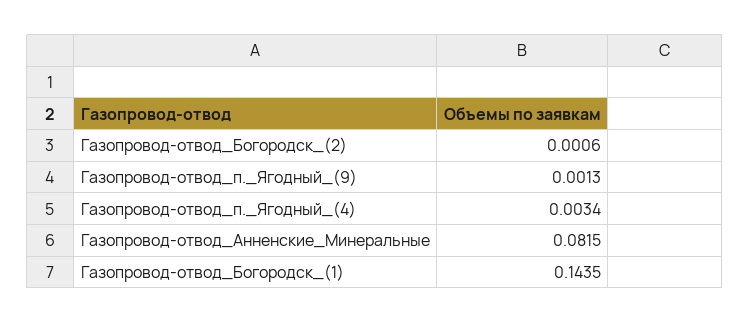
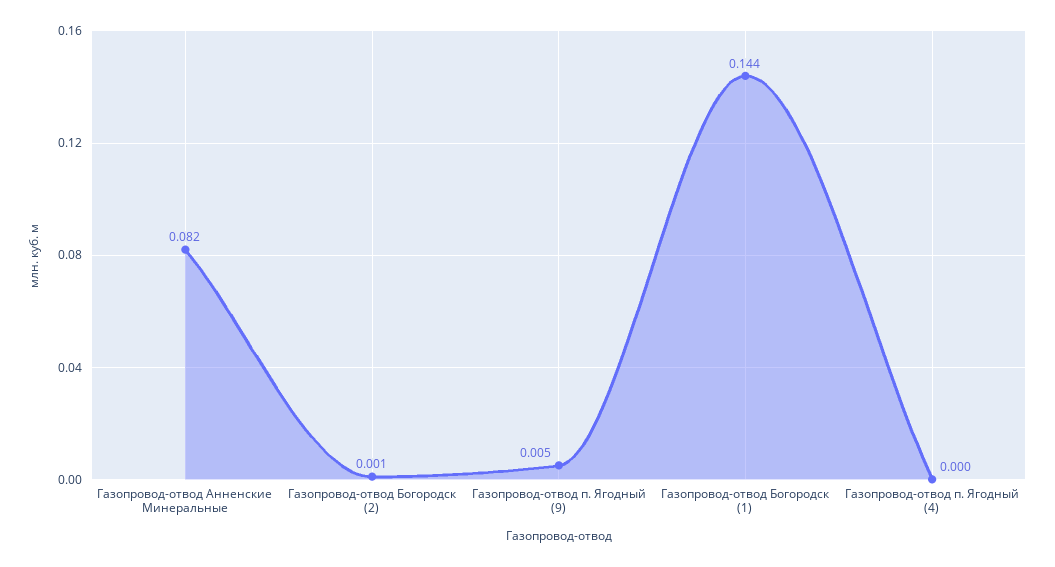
Газопровод-отвод_п._Ягодный_(9): 0.0013 -> 0.005
Газопровод-отвод_п._Ягодный_(4): 0.0034 -> 0

